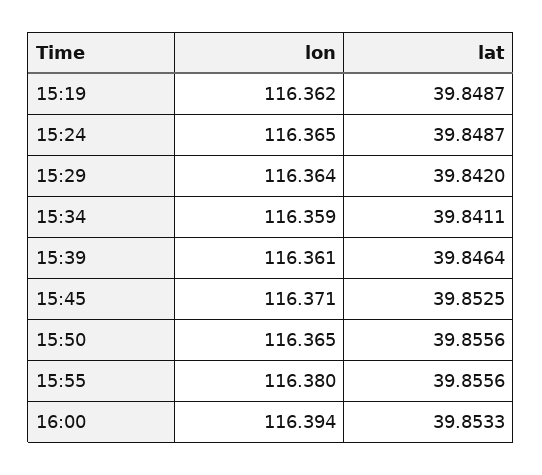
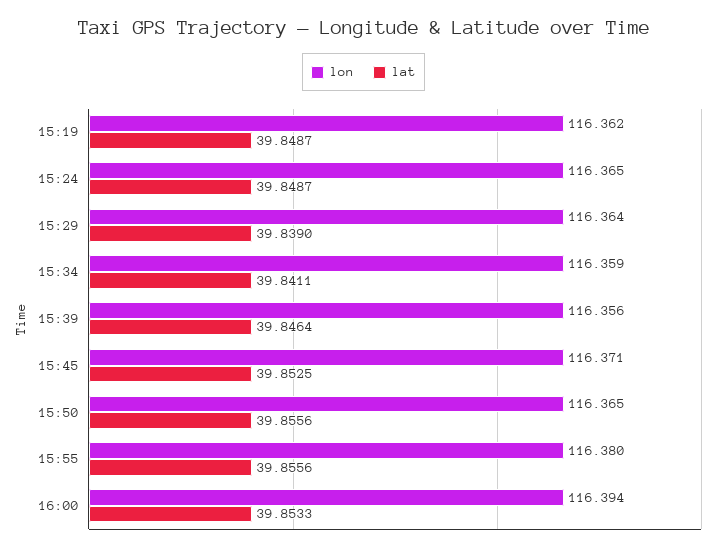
lat, 15:29: 39.842 -> 39.839
lon, 15:39: 116.361 -> 116.356

